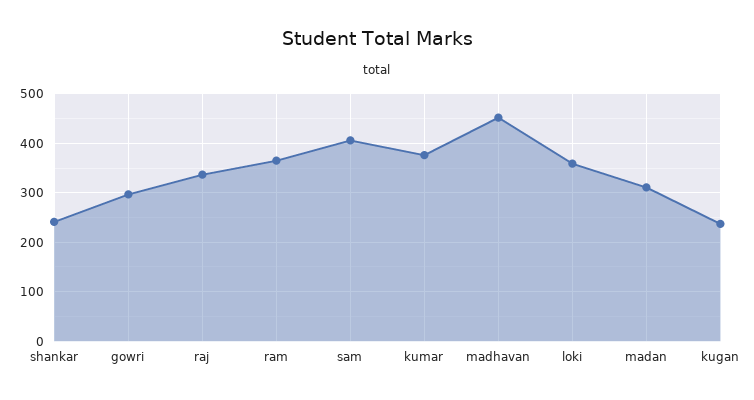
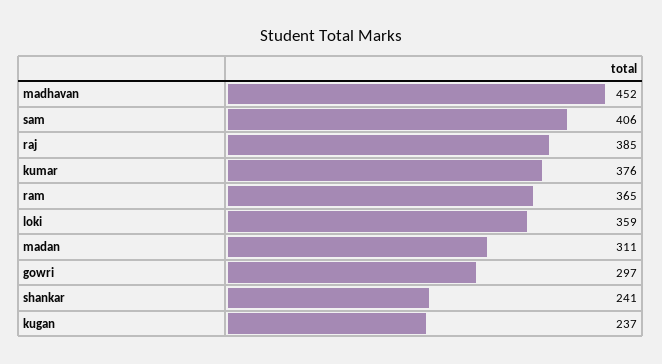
raj: 340 -> 385

